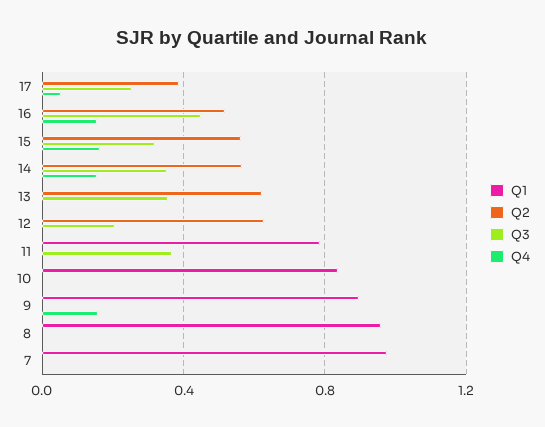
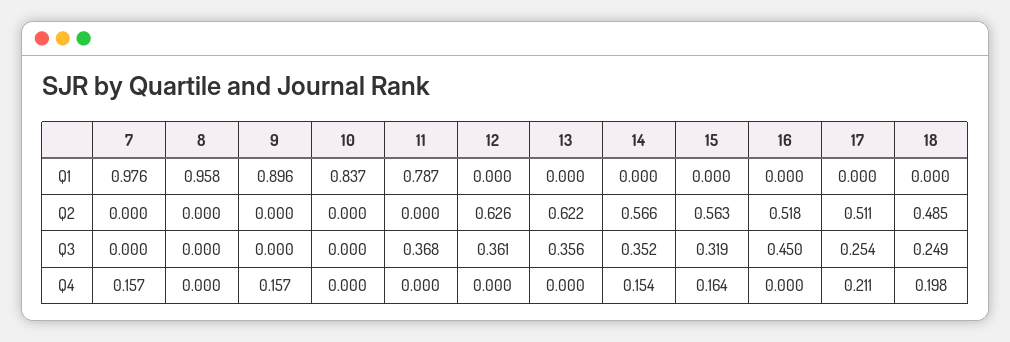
Q2, 17: 0.4 -> 0.511
Q4, 17: 0.05 -> 0.211
Q4, 16: 0.15 -> 0
Q3, 12: 0.2 -> 0.361
Q4, 7: 0 -> 0.157
Q1, 18: none -> 0
Q2, 18: none -> 0.485
Q3, 18: none -> 0.249
Q4, 18: none -> 0.198

